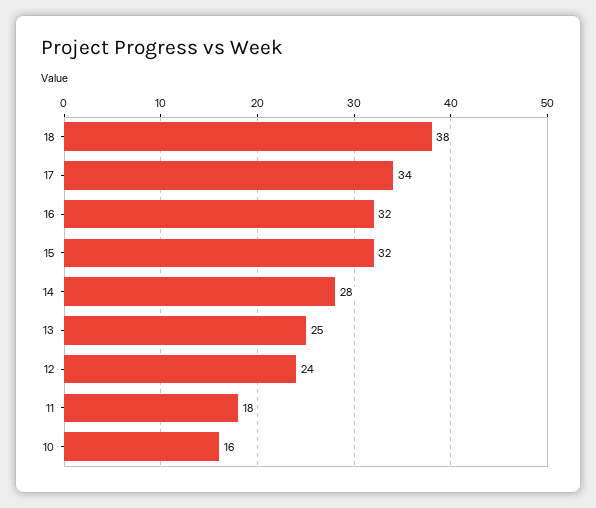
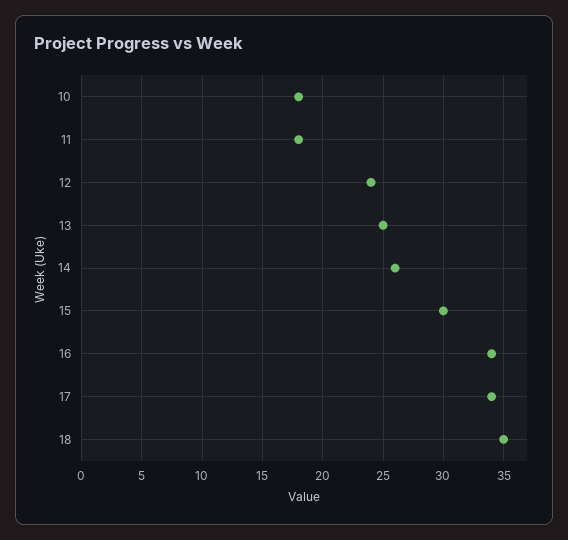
18: 38 -> 35
16: 32 -> 34
15: 32 -> 30
14: 28 -> 26
10: 16 -> 18

